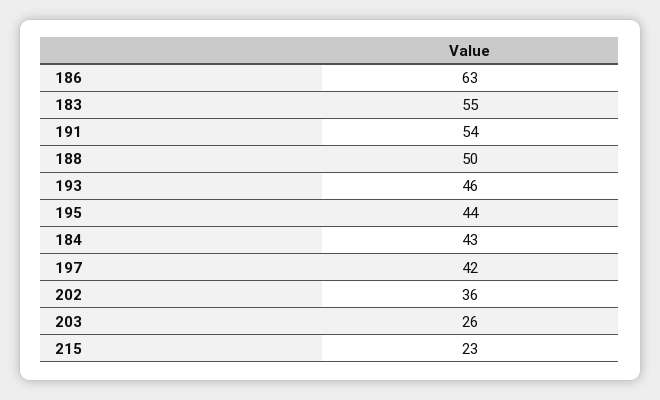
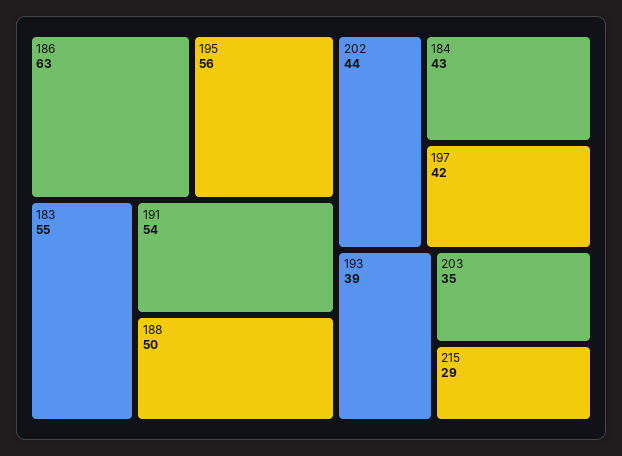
193: 46 -> 39
195: 44 -> 56
202: 36 -> 44
203: 26 -> 35
215: 23 -> 29

